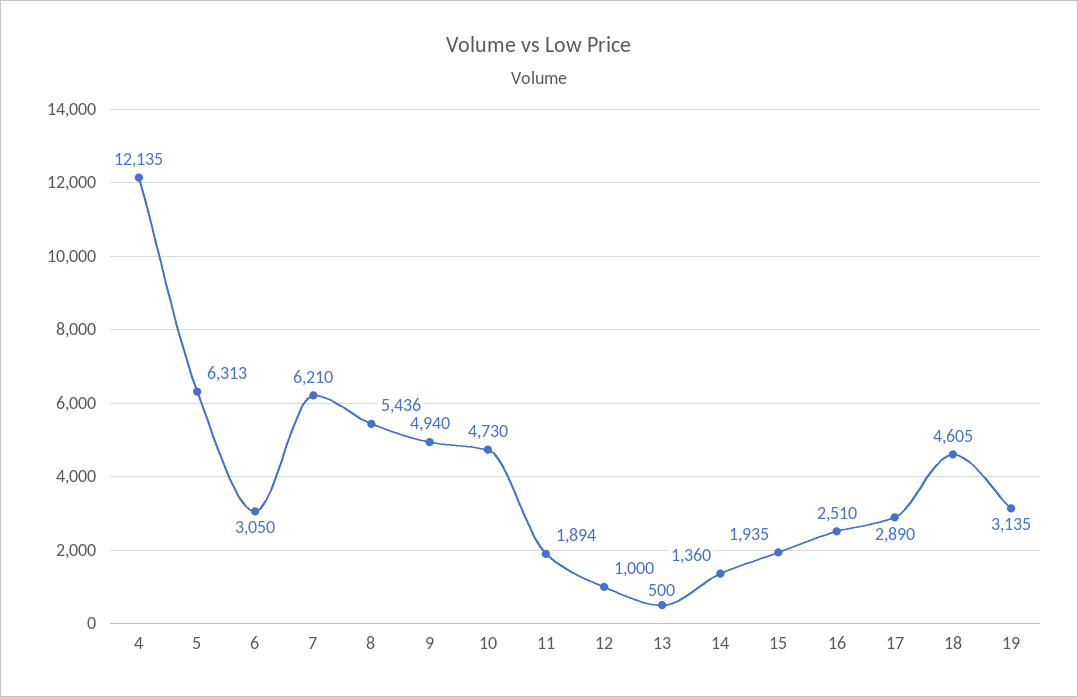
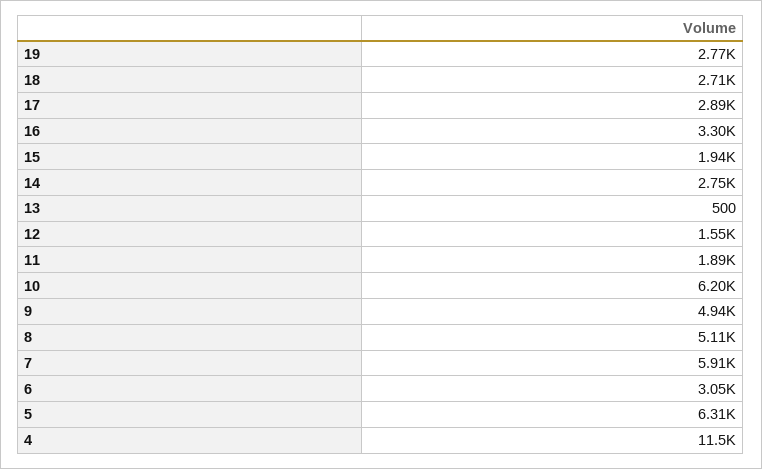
4: 12135 -> 11500
7: 6210 -> 5910
8: 5436 -> 5110
10: 4730 -> 6200
12: 1000 -> 1550
14: 1360 -> 2750
16: 2510 -> 3300
18: 4605 -> 2710
19: 3135 -> 2770

